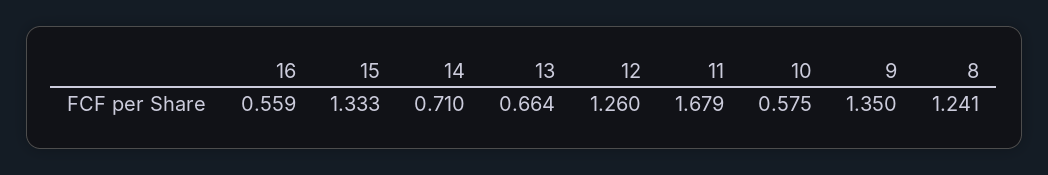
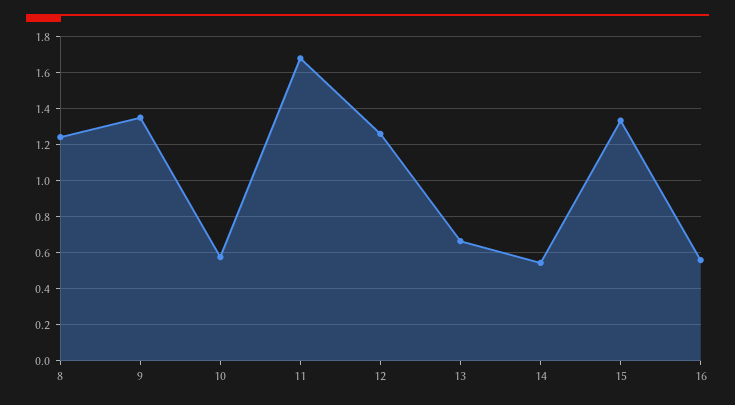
14: 0.71 -> 0.55

